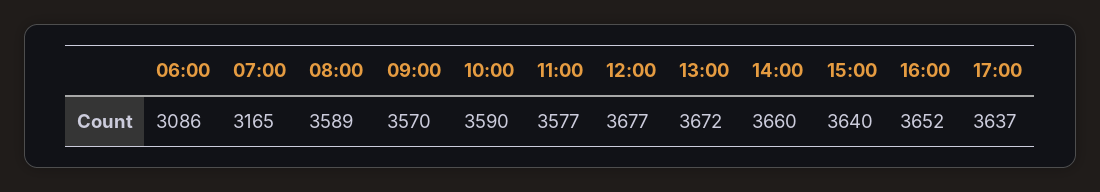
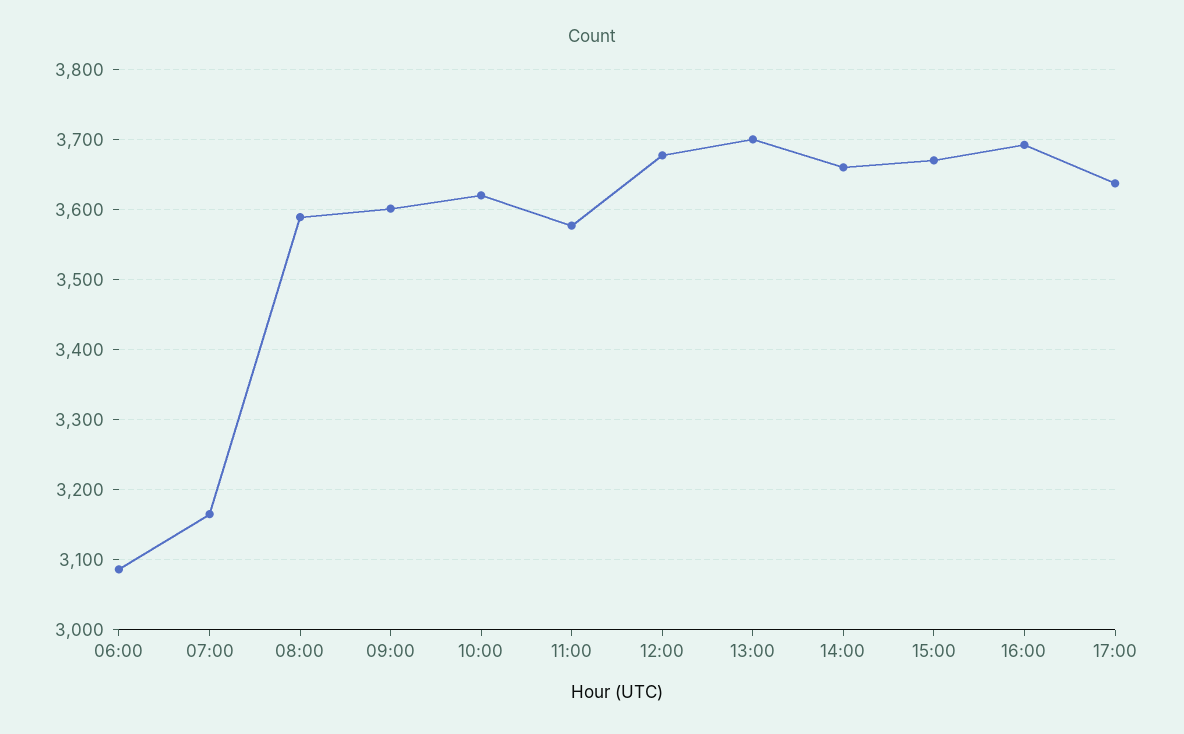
09:00: 3570 -> 3600
10:00: 3590 -> 3620
13:00: 3672 -> 3700
15:00: 3640 -> 3670
16:00: 3652 -> 3690

